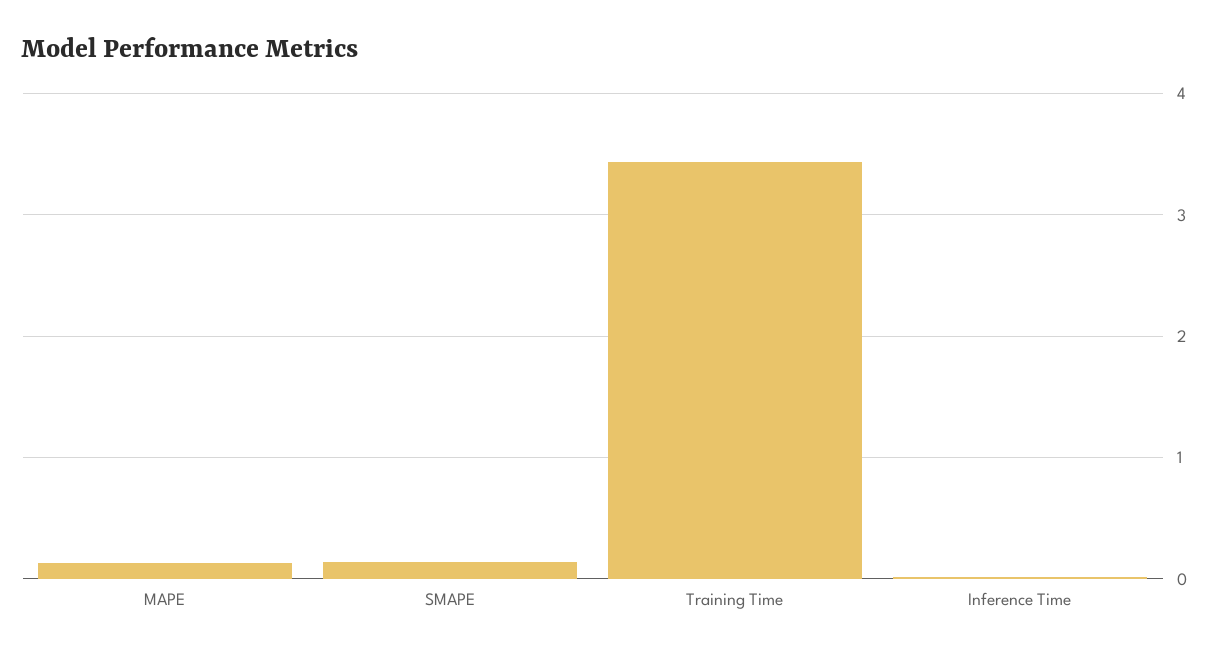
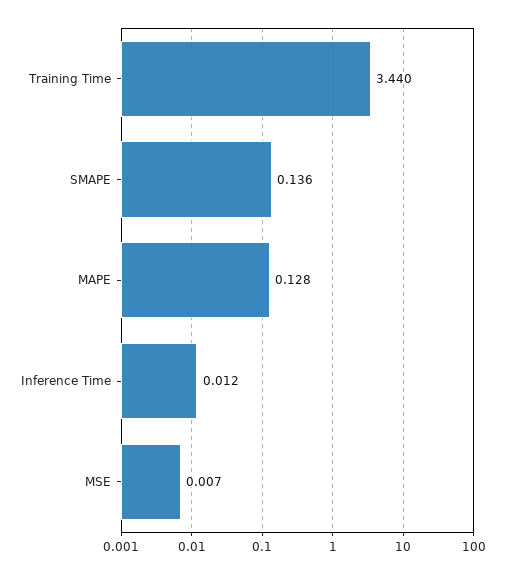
MSE: none -> 0.007

